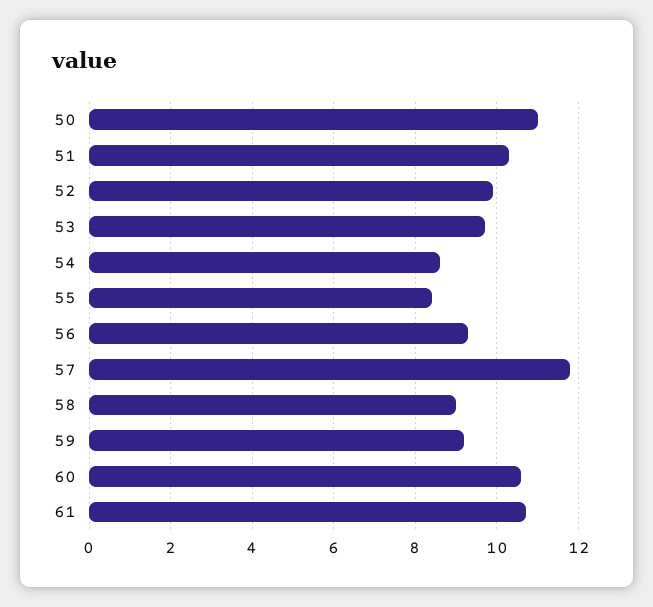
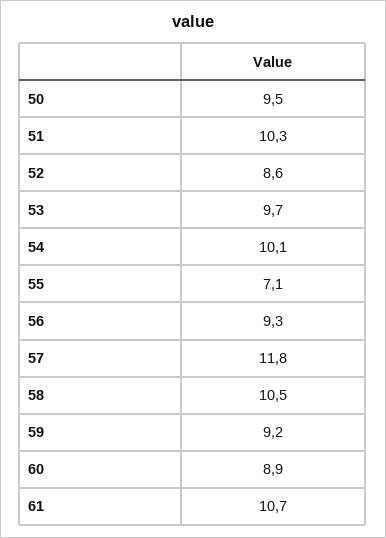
50: 11 -> 9.5
52: 10 -> 8.6
54: 8.5 -> 10.1
55: 8.5 -> 7.1
58: 9 -> 10.5
60: 10.5 -> 8.9

